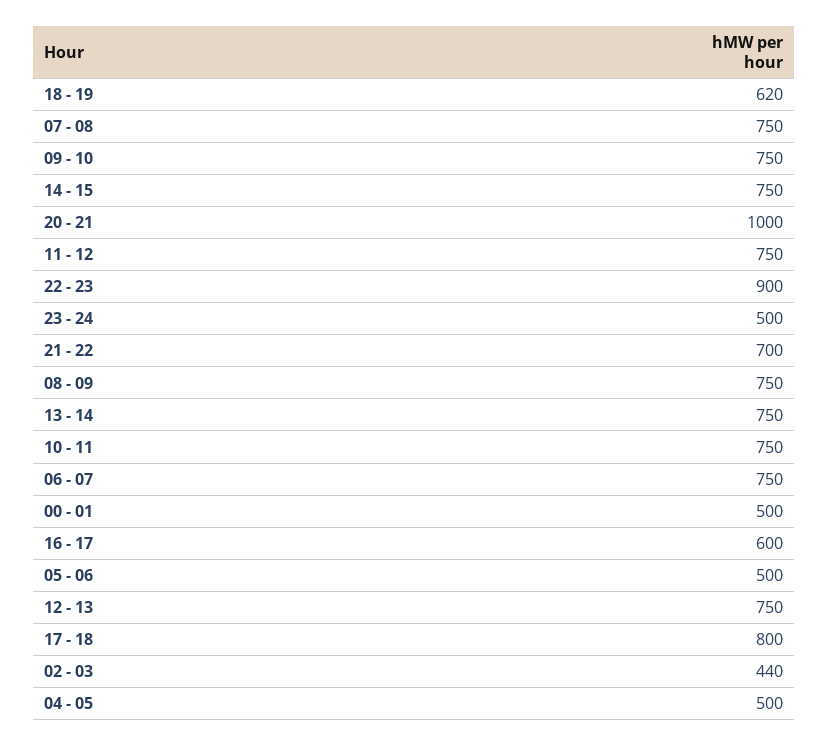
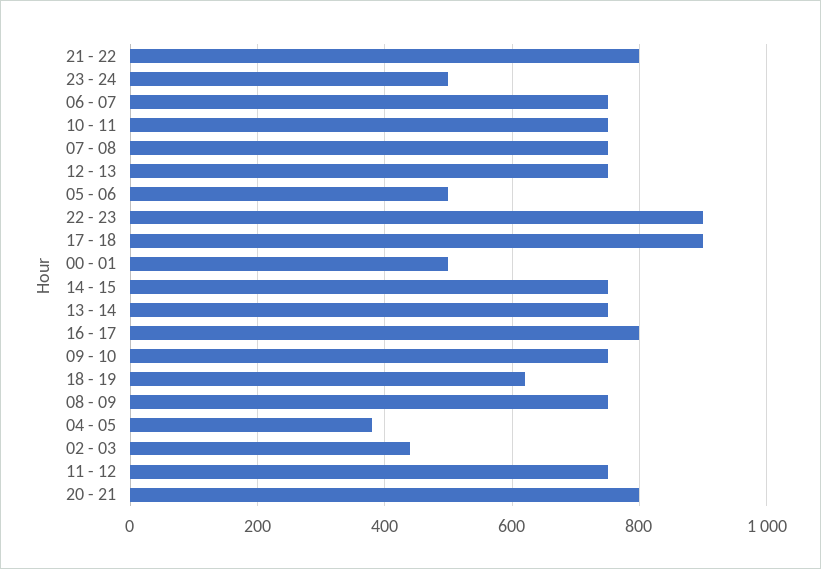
20 - 21: 1000 -> 800
21 - 22: 700 -> 800
16 - 17: 600 -> 800
17 - 18: 800 -> 900
04 - 05: 500 -> 380

